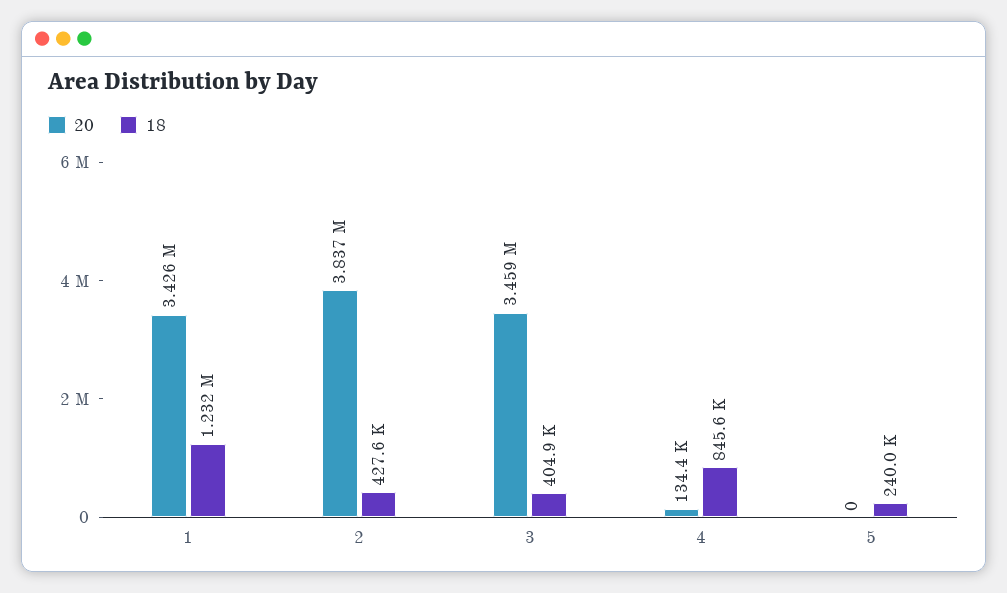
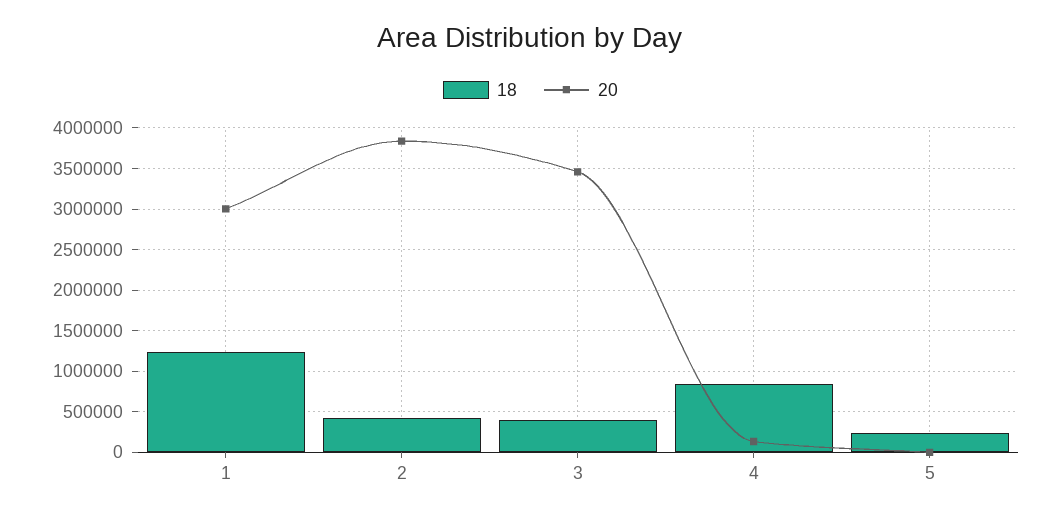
20, 1: 3426000 -> 3000000

